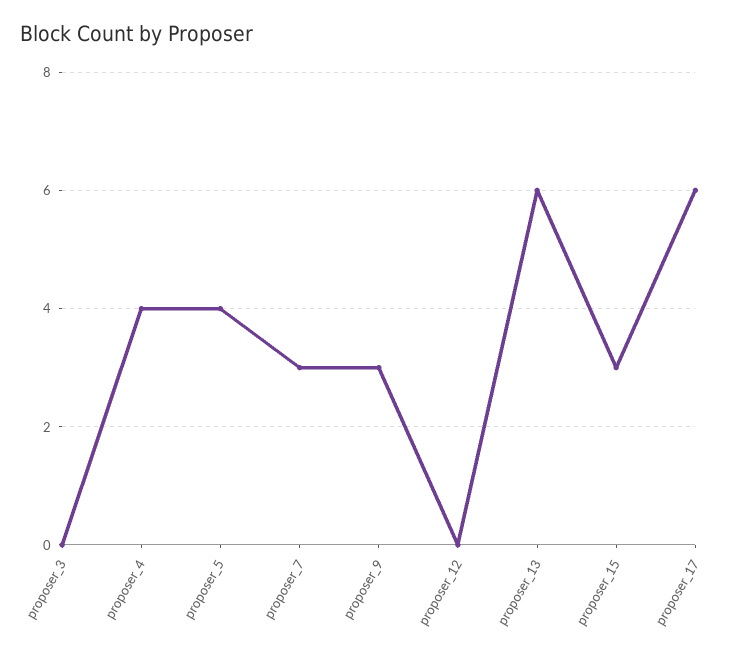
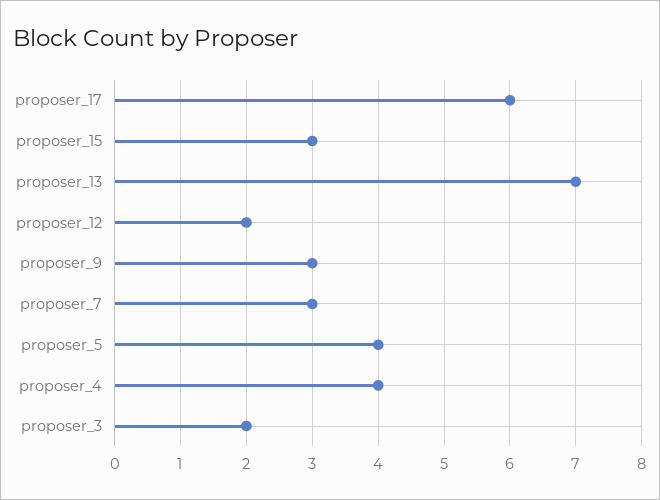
proposer_3: 0 -> 2
proposer_12: 0 -> 2
proposer_13: 6 -> 7

